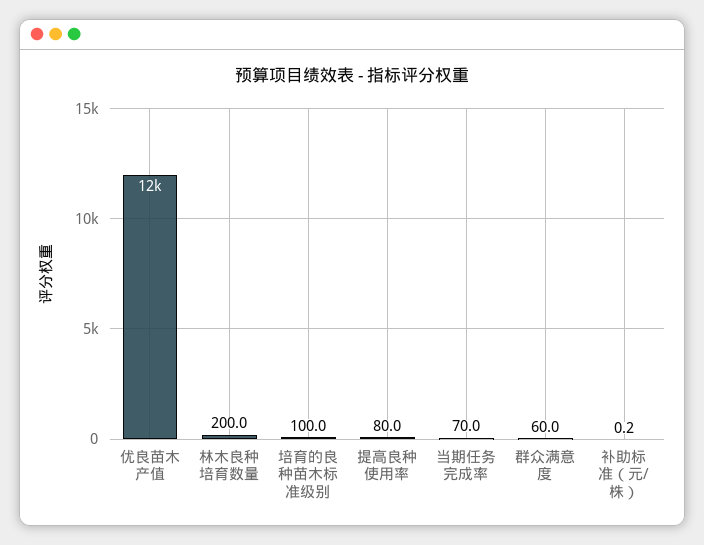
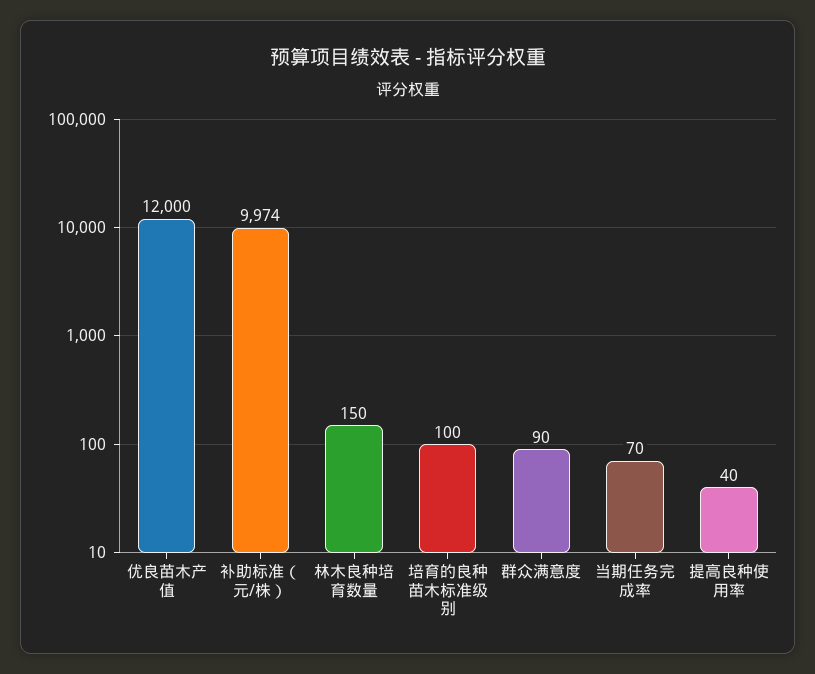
林木良种培育数量: 200 -> 150
提高良种使用率: 80 -> 40
群众满意度: 60 -> 90
补助标准（元/株）: 0.2 -> 9974

